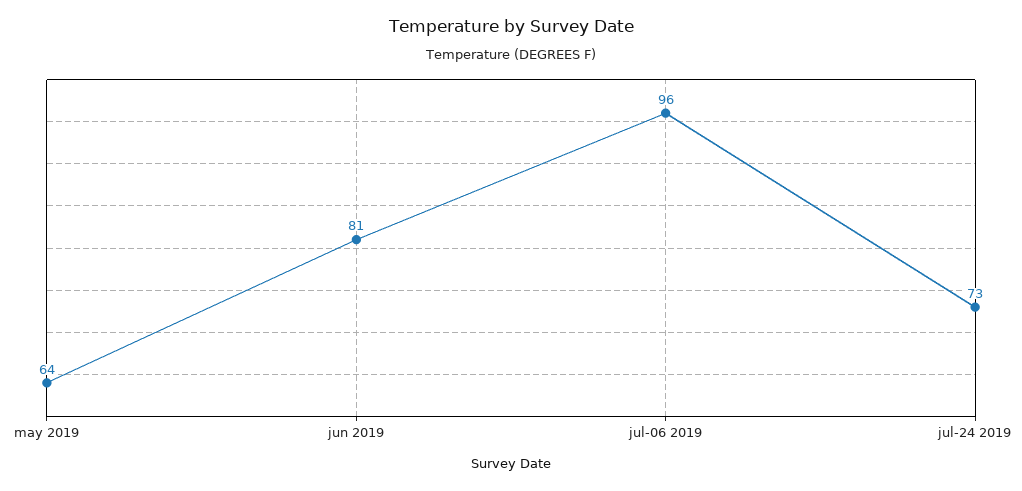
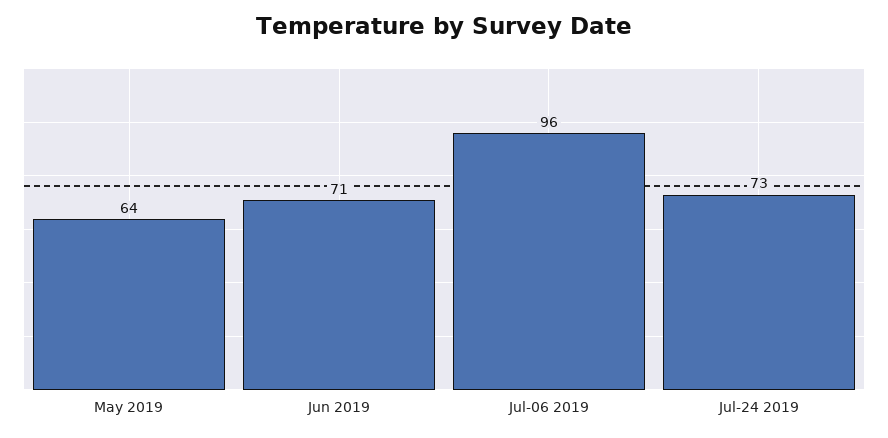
jun 2019: 81 -> 71

